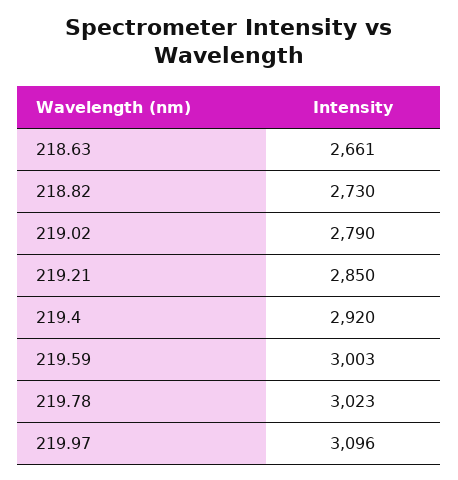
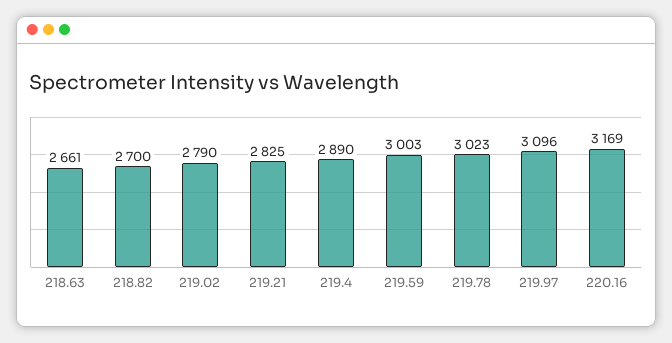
218.82: 2730 -> 2700
219.21: 2850 -> 2825
219.4: 2920 -> 2890
220.16: none -> 3169

